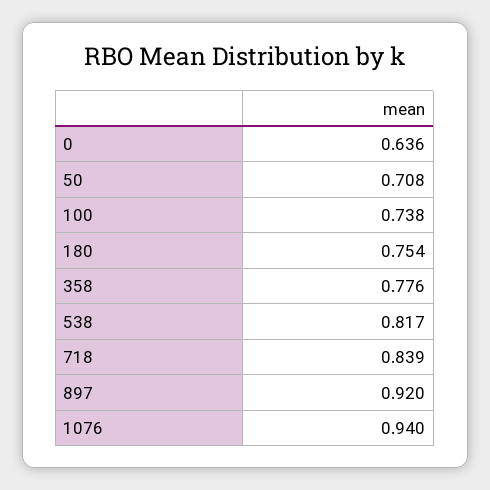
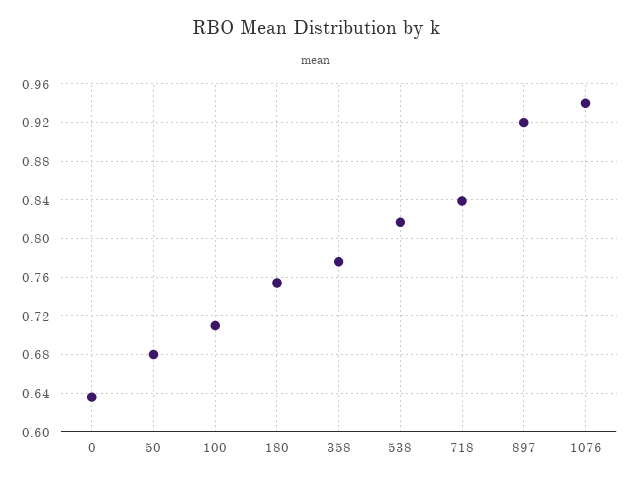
50: 0.708 -> 0.68
100: 0.738 -> 0.71

